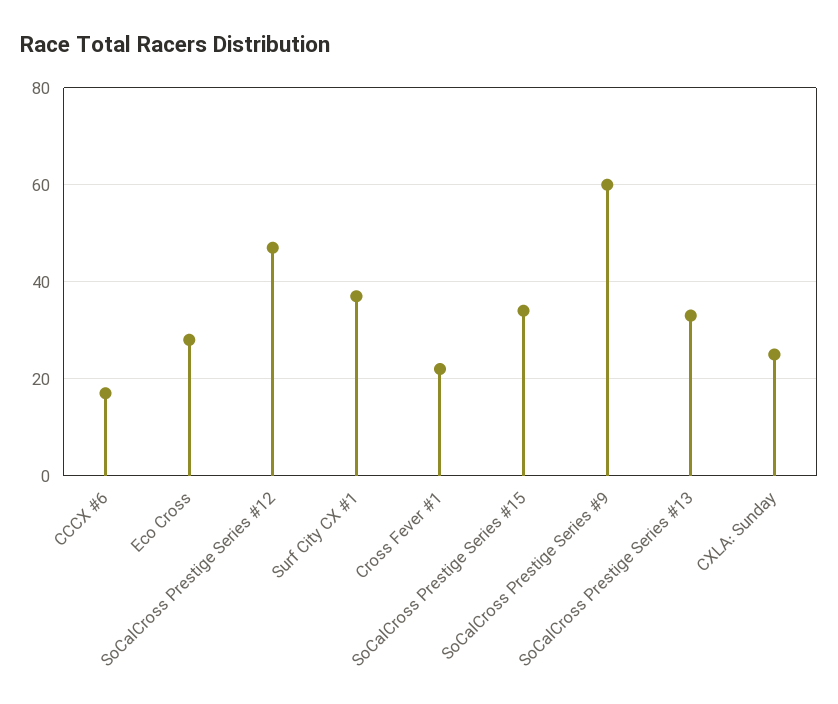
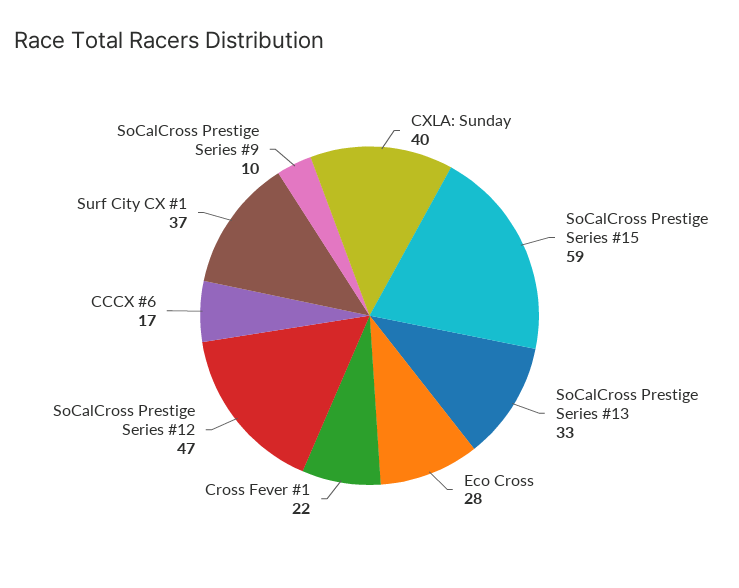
SoCalCross Prestige Series #15: 35 -> 59
SoCalCross Prestige Series #9: 60 -> 10
CXLA: Sunday: 25 -> 40

